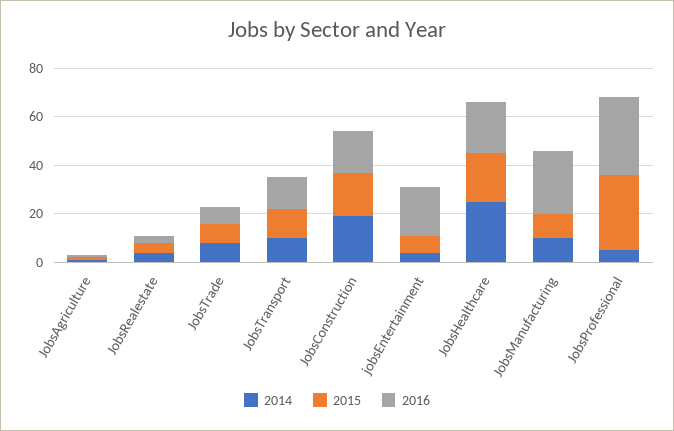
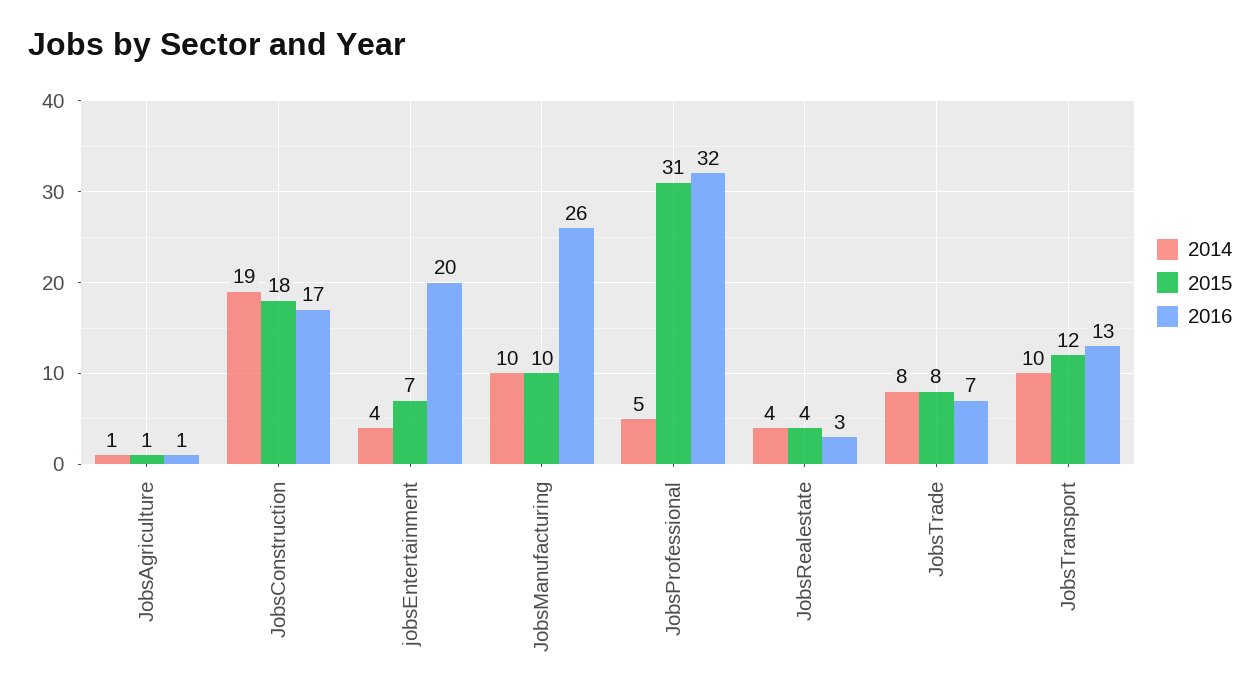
2014, JobsHealthcare: 25 -> none
2015, JobsHealthcare: 20 -> none
2016, JobsHealthcare: 20 -> none

